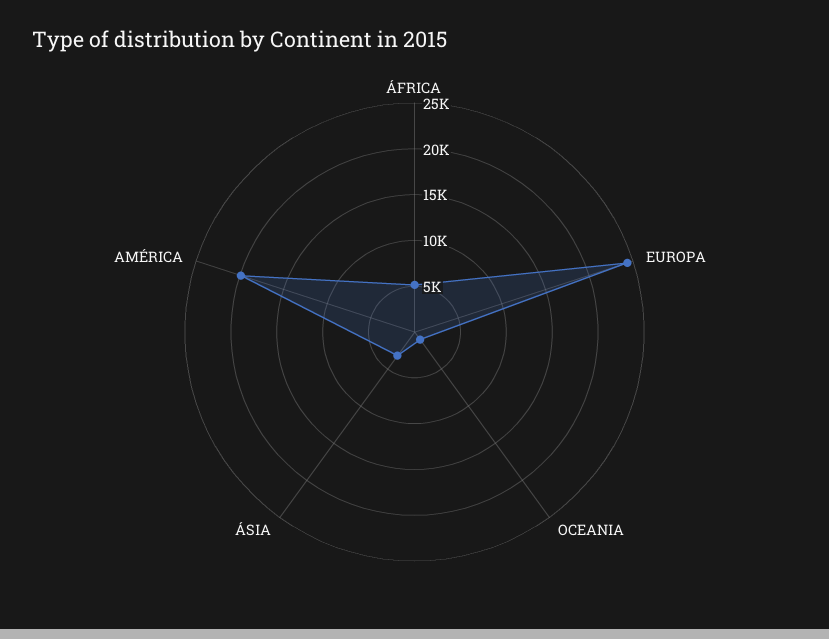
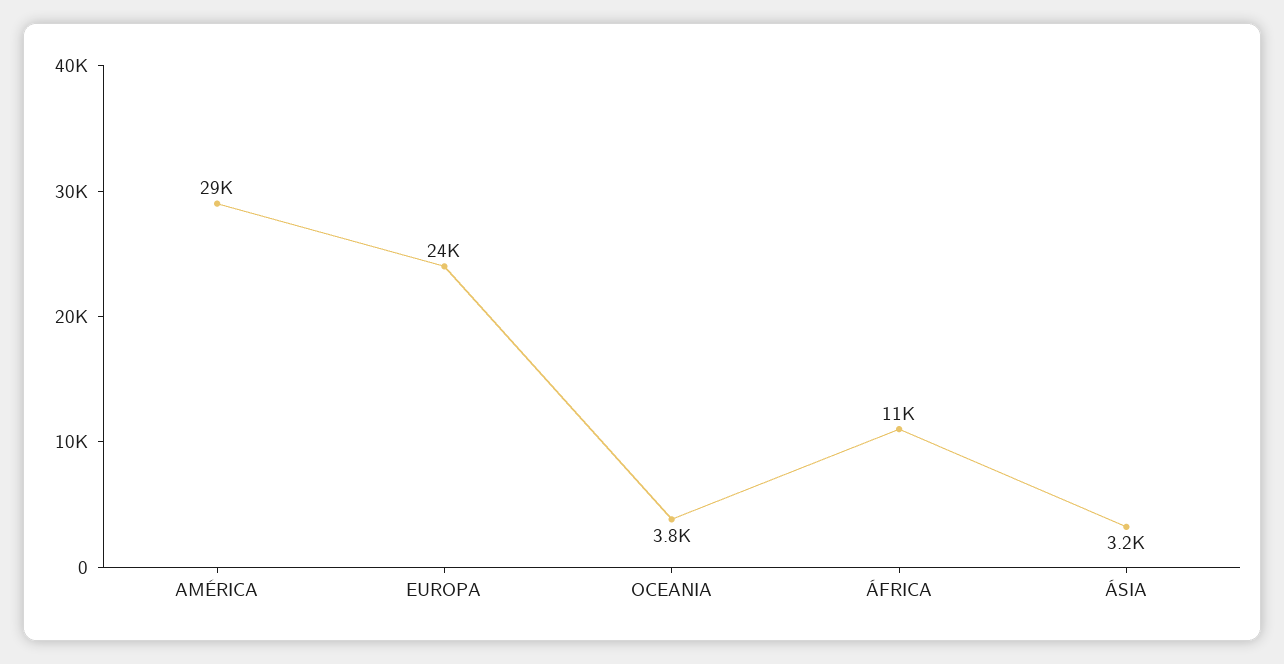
ÁFRICA: 5000 -> 11000
OCEANIA: 1000 -> 3800
AMÉRICA: 20000 -> 29000

